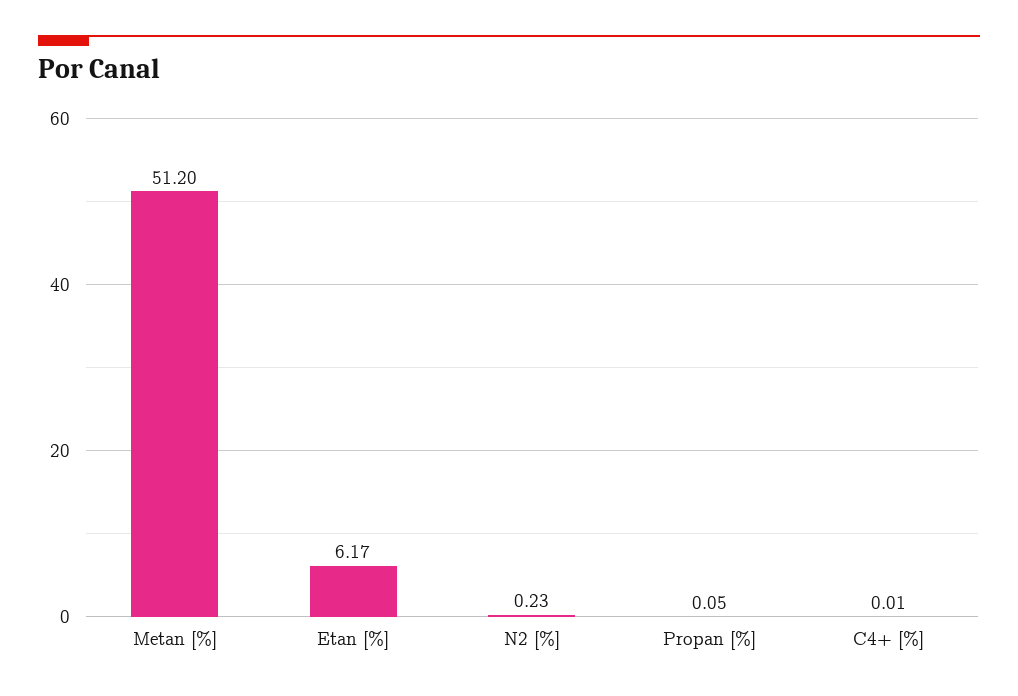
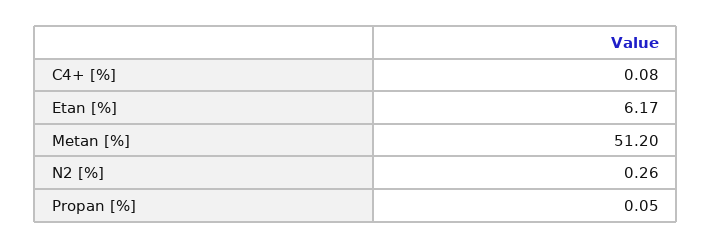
N2 [%]: 0.23 -> 0.26
C4+ [%]: 0.01 -> 0.08

